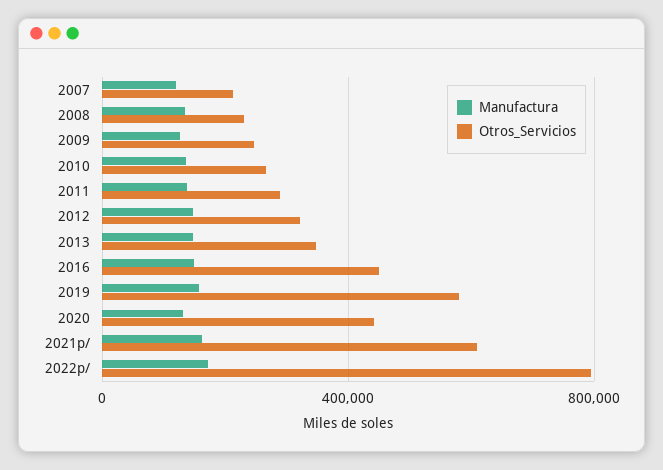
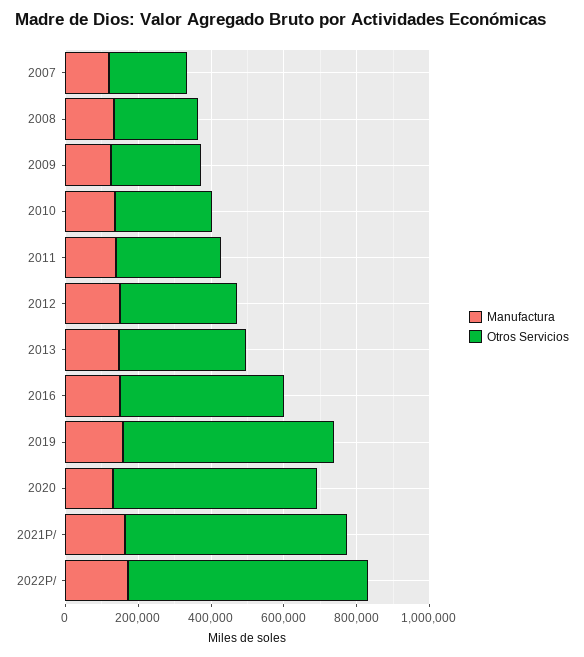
Otros_Servicios, 2020: 450000 -> 550000
Otros_Servicios, 2022p/: 800000 -> 650000

